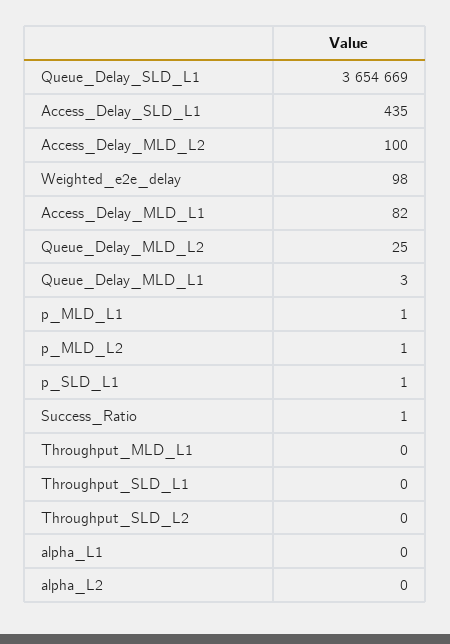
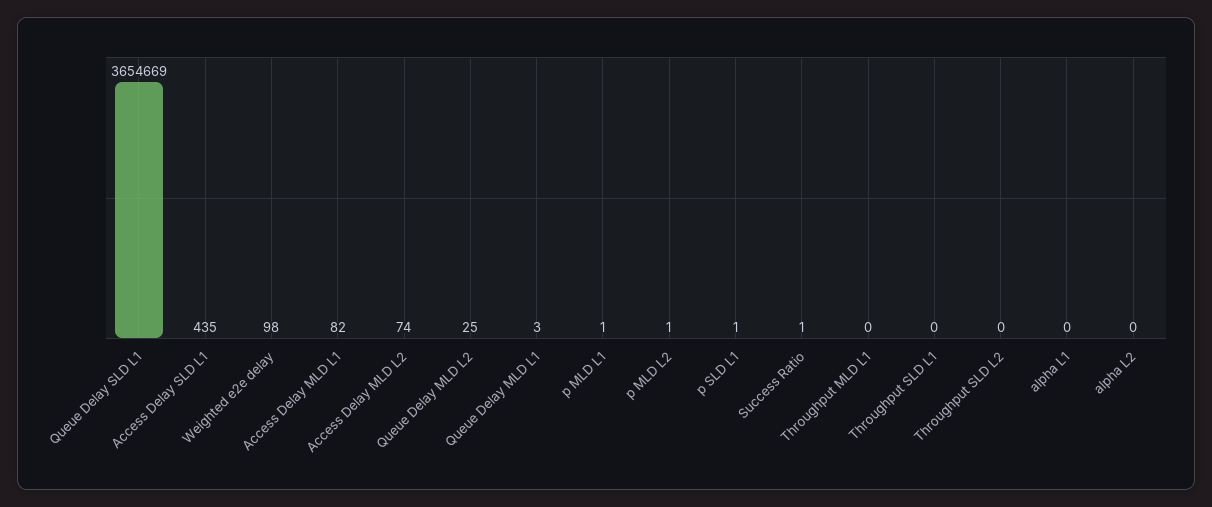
Access_Delay_MLD_L2: 100 -> 74

